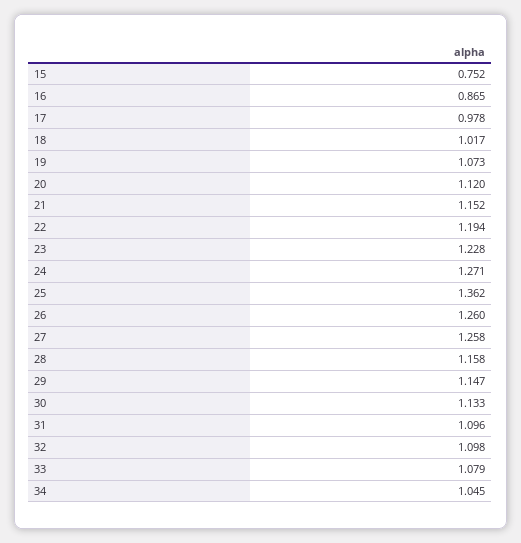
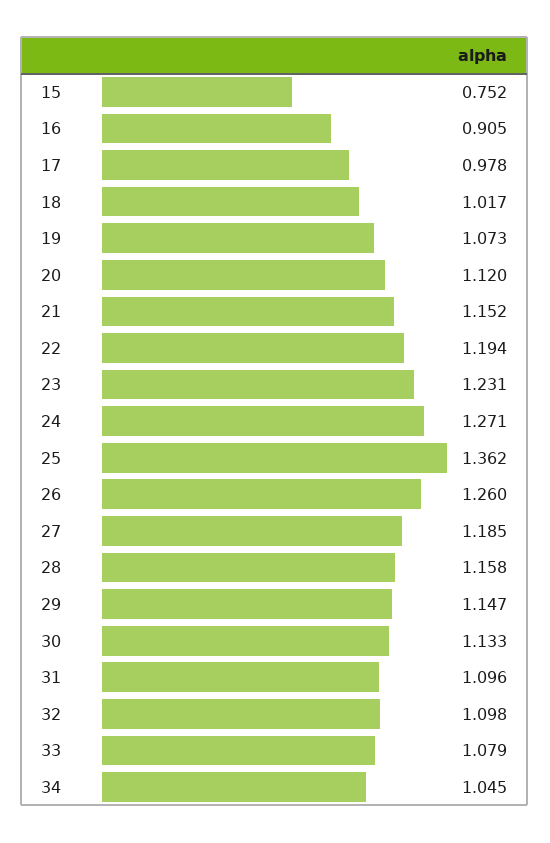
16: 0.865 -> 0.905
23: 1.228 -> 1.231
27: 1.258 -> 1.185

